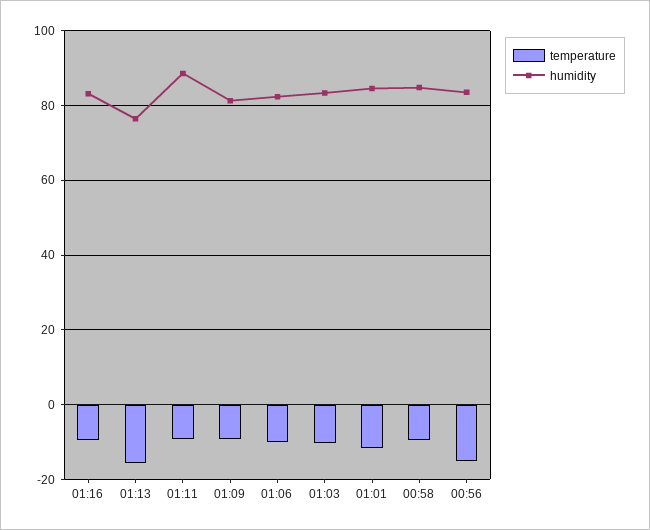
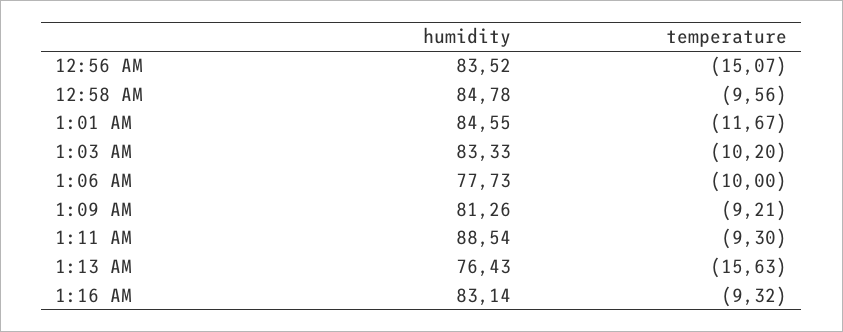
humidity, 01:06: 82 -> 77.73

